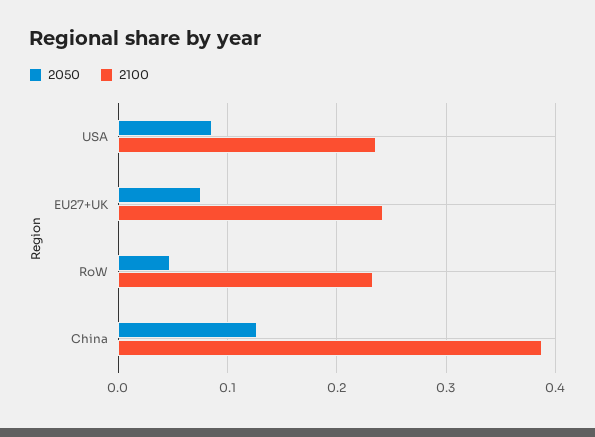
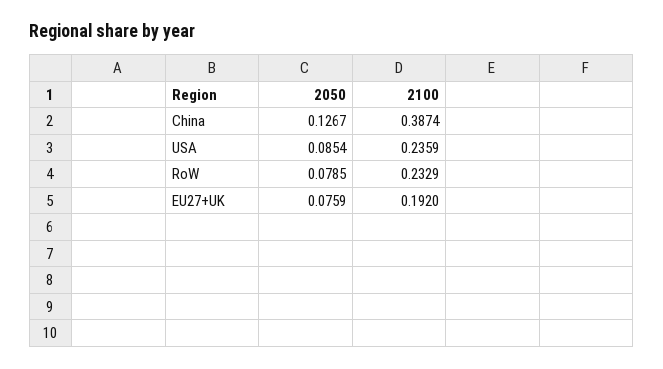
2100, EU27+UK: 0.24 -> 0.192
2050, RoW: 0.05 -> 0.0785

